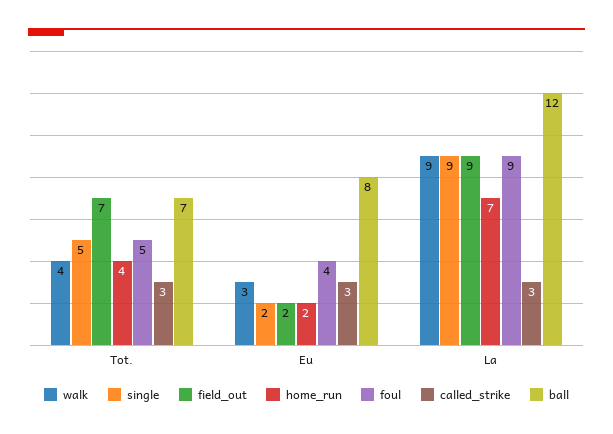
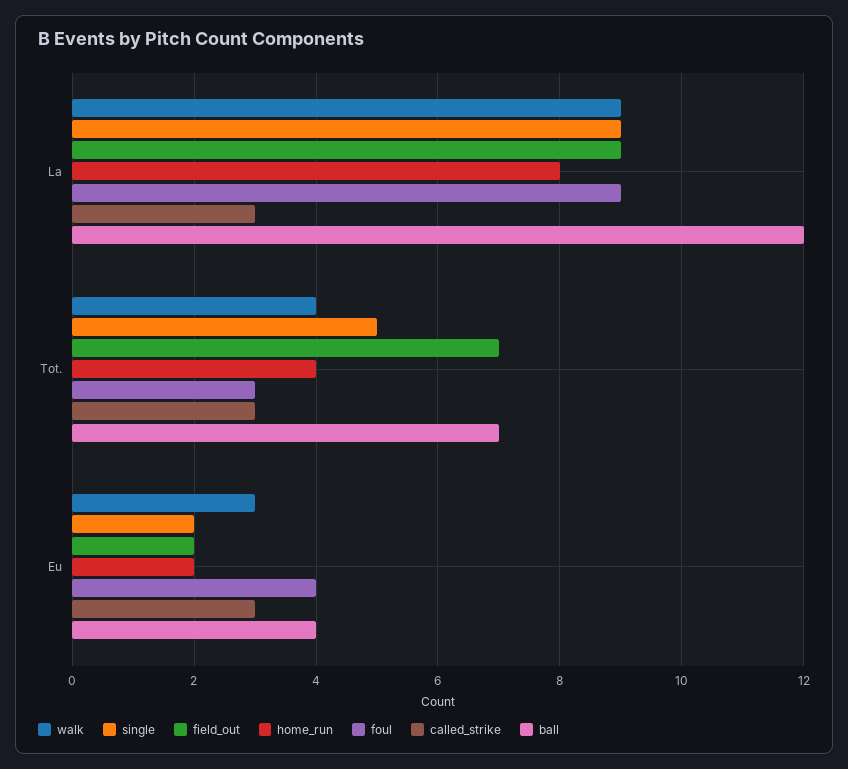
foul, Tot.: 5 -> 3
ball, Eu: 8 -> 4
home_run, La: 7 -> 8

